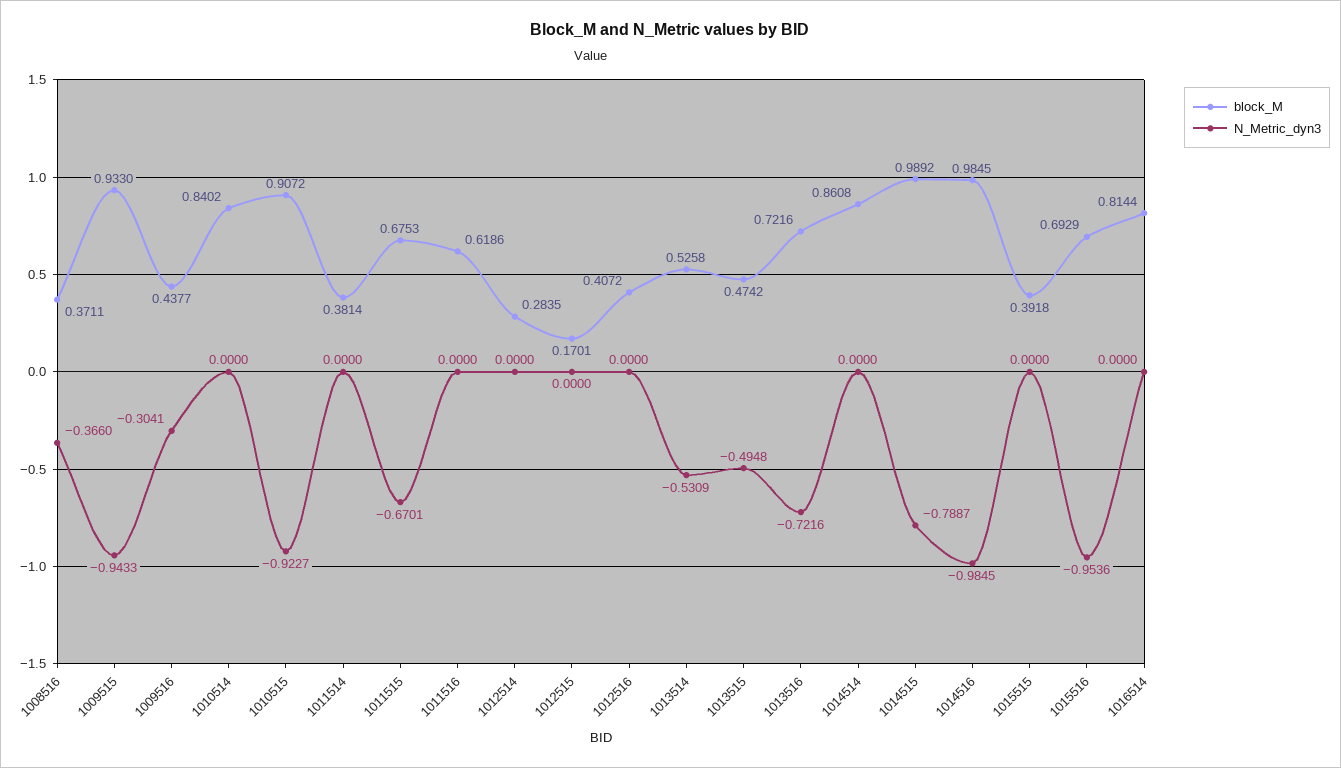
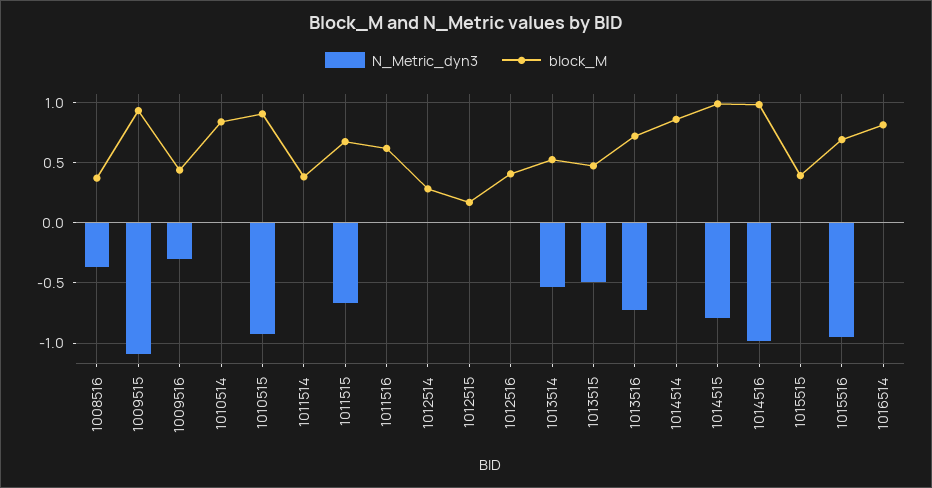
N_Metric_dyn3, 1009515: -0.9433 -> -1.1

